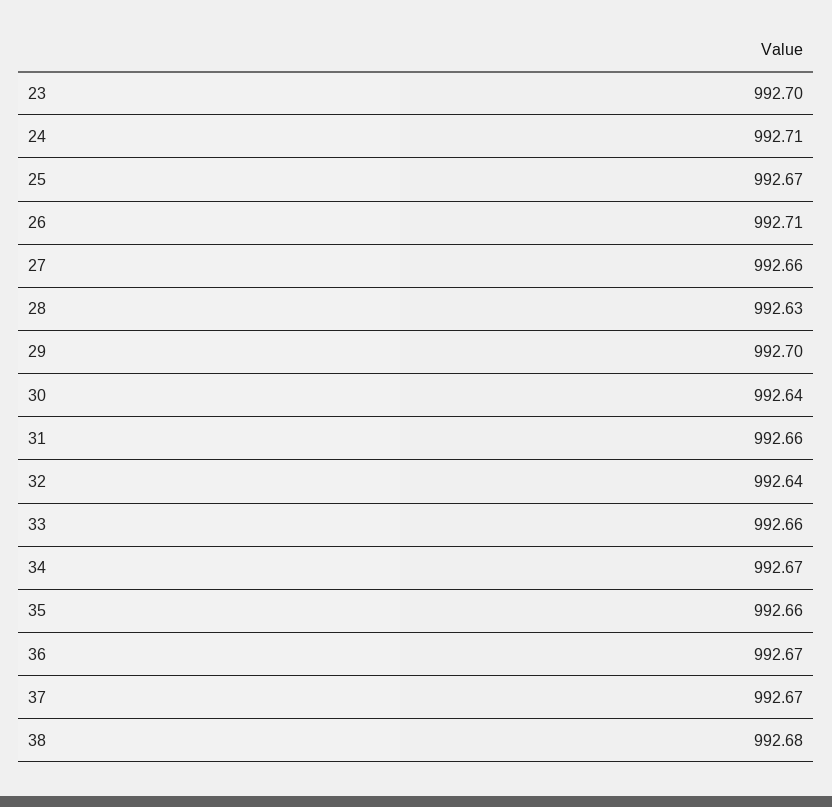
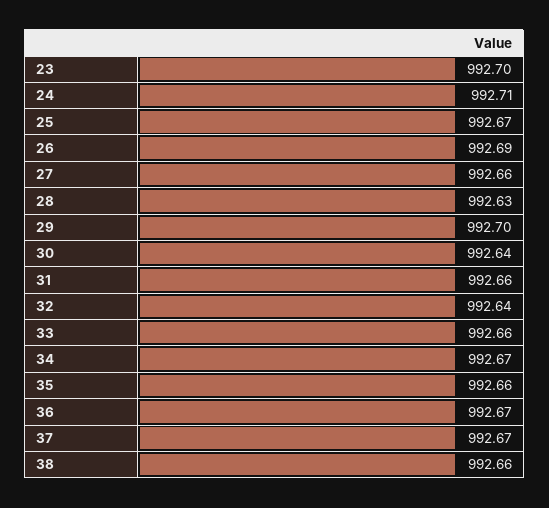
26: 992.71 -> 992.69
38: 992.68 -> 992.66

